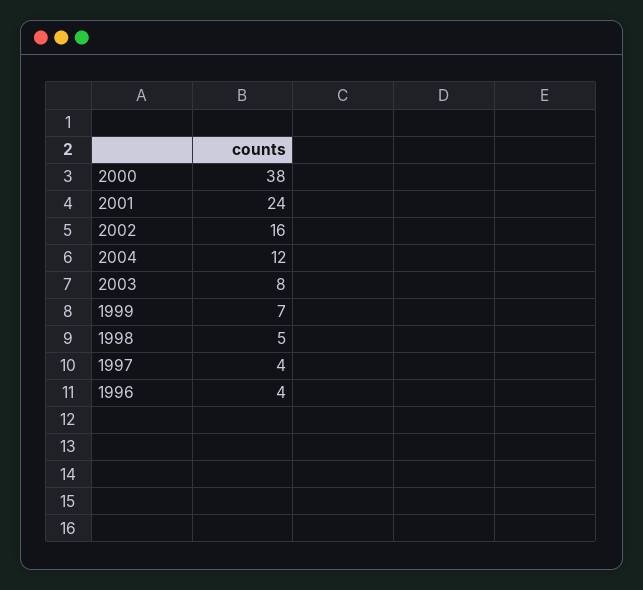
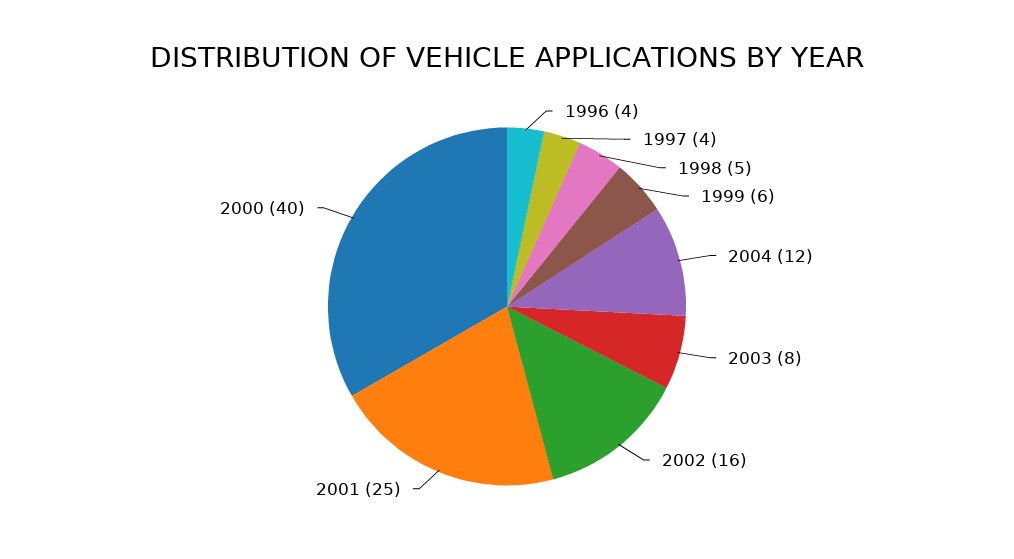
2000: 38 -> 40
2001: 24 -> 25
1999: 7 -> 6

